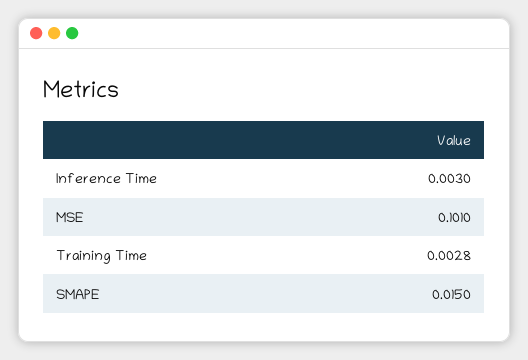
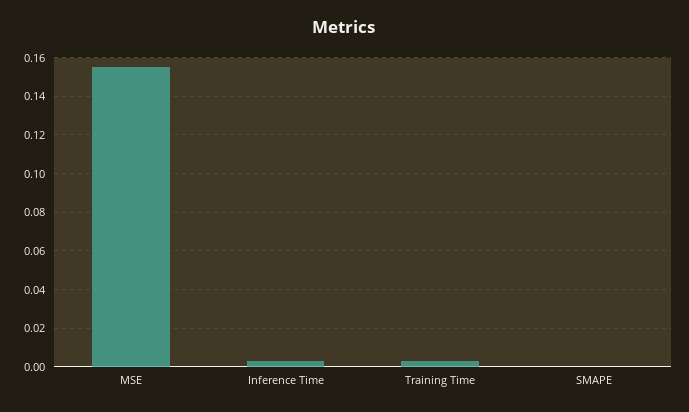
MSE: 0.101 -> 0.155
SMAPE: 0.015 -> 0

